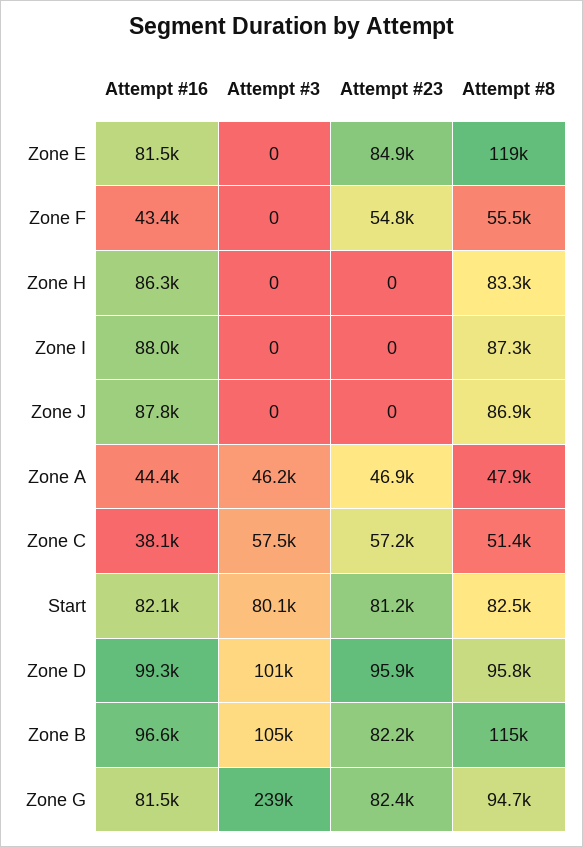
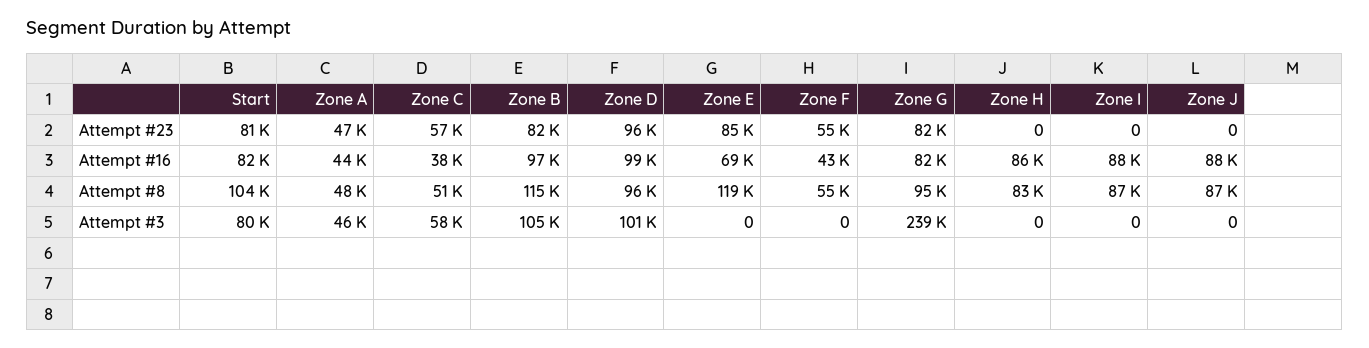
Attempt #16, Zone E: 81500 -> 69000
Attempt #8, Start: 82500 -> 104000

